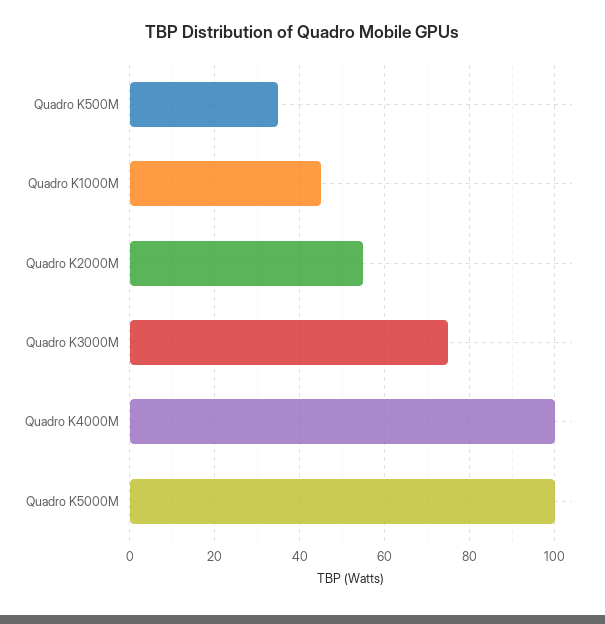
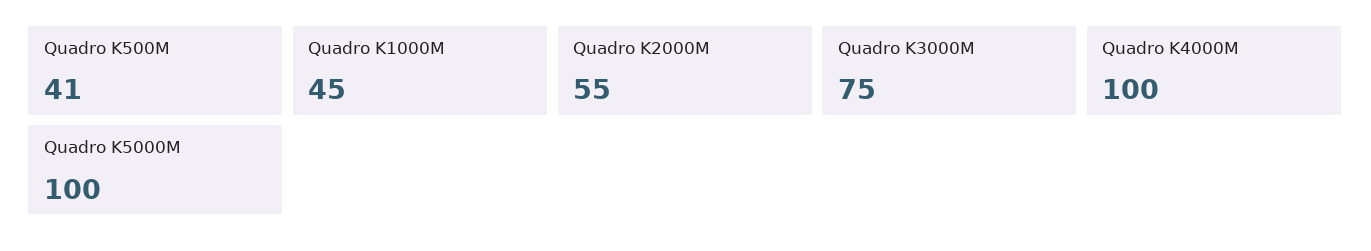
Quadro K500M: 35 -> 41

